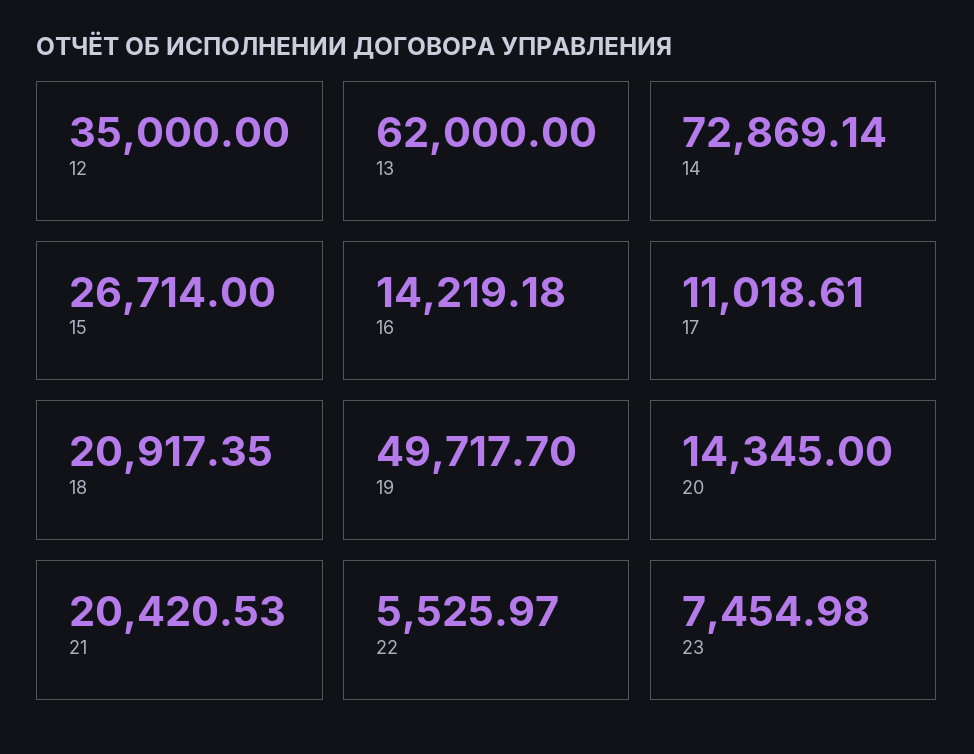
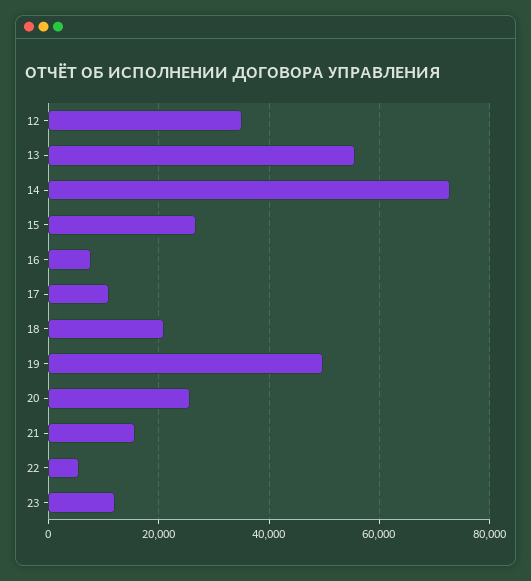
13: 62000 -> 56000
16: 14219.18 -> 8000
20: 14345 -> 26000
21: 20420.53 -> 16000
23: 7454.98 -> 12000

